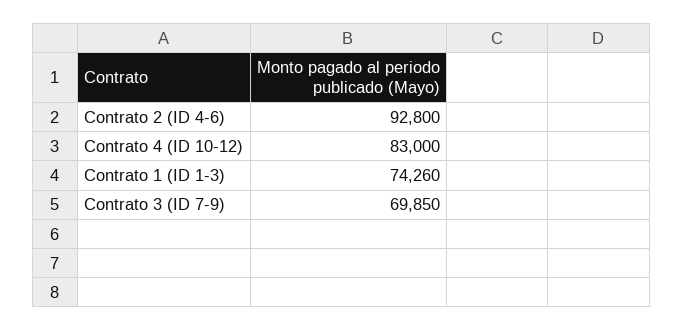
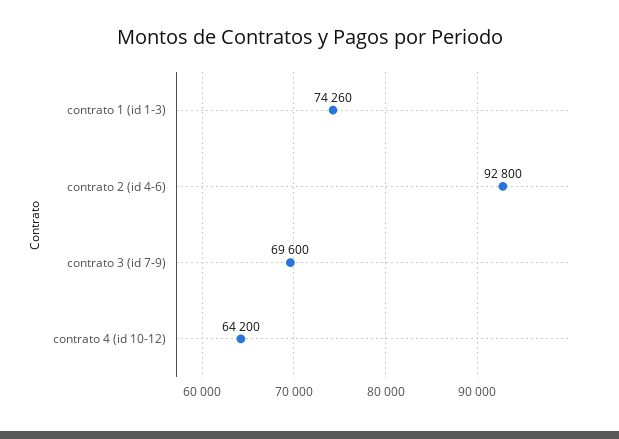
Contrato 4 (ID 10-12): 83000 -> 64200
Contrato 3 (ID 7-9): 69850 -> 69600

